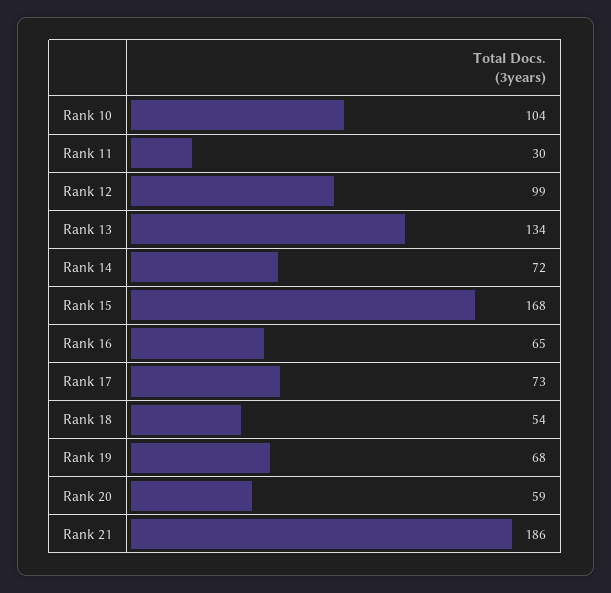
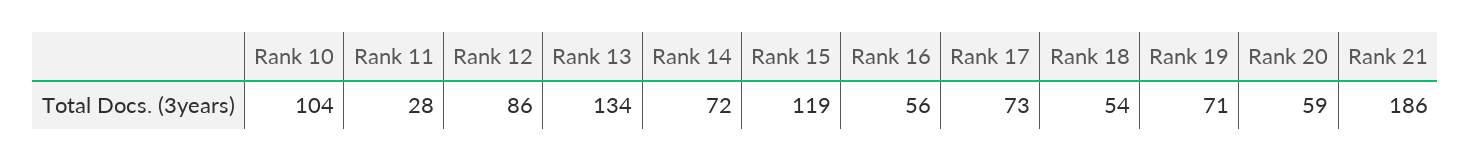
Rank 11: 30 -> 28
Rank 12: 99 -> 86
Rank 15: 168 -> 119
Rank 16: 65 -> 56
Rank 19: 68 -> 71

